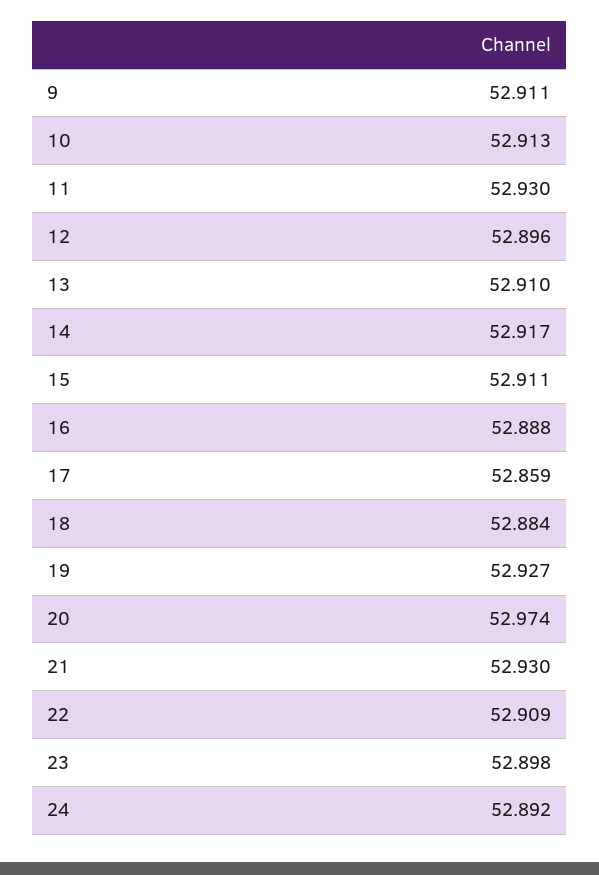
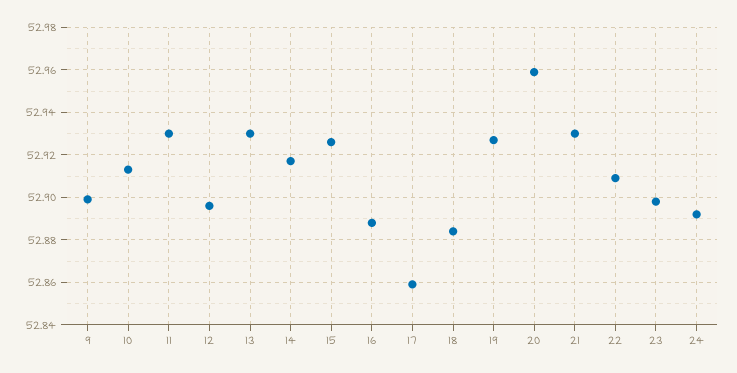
9: 52.911 -> 52.9
13: 52.91 -> 52.93
15: 52.911 -> 52.925
20: 52.974 -> 52.96

